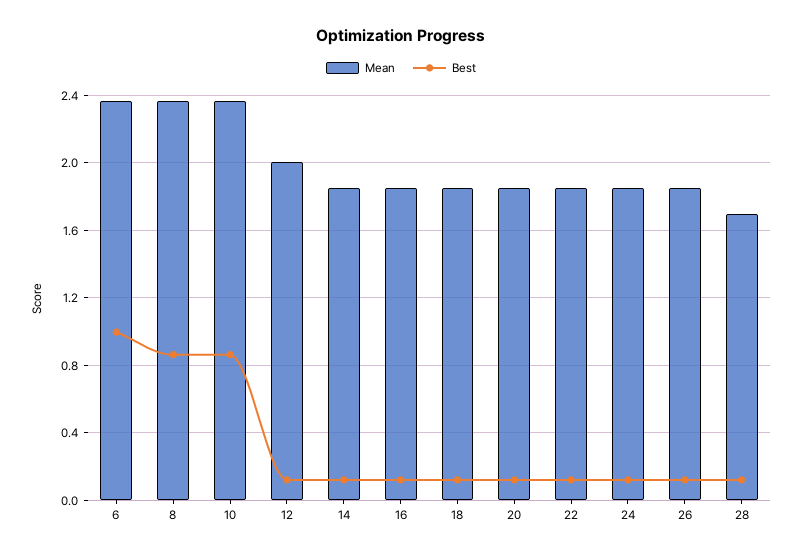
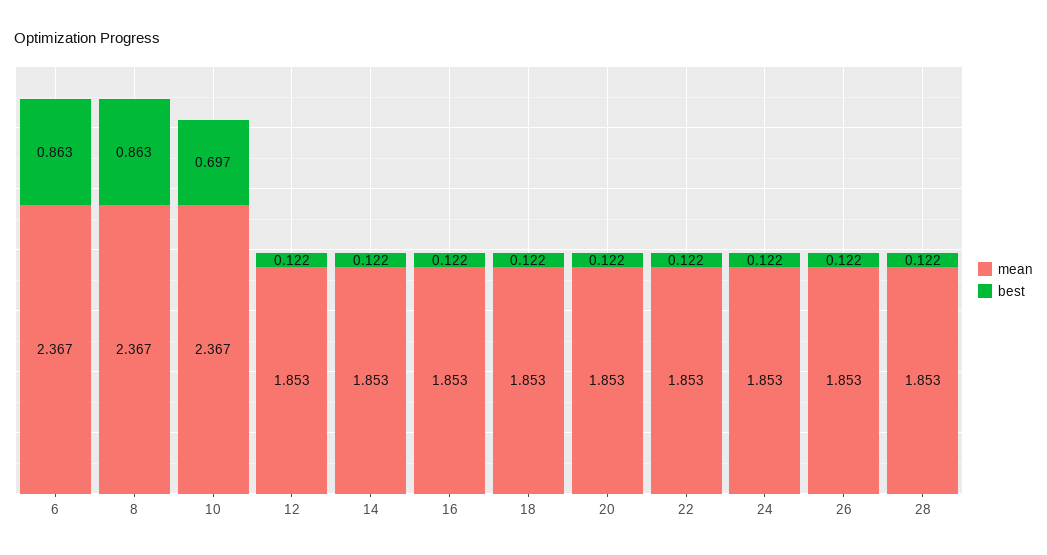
Best, 6: 1 -> 0.863
Best, 10: 0.85 -> 0.697
Mean, 12: 2 -> 1.853
Mean, 28: 1.7 -> 1.853

